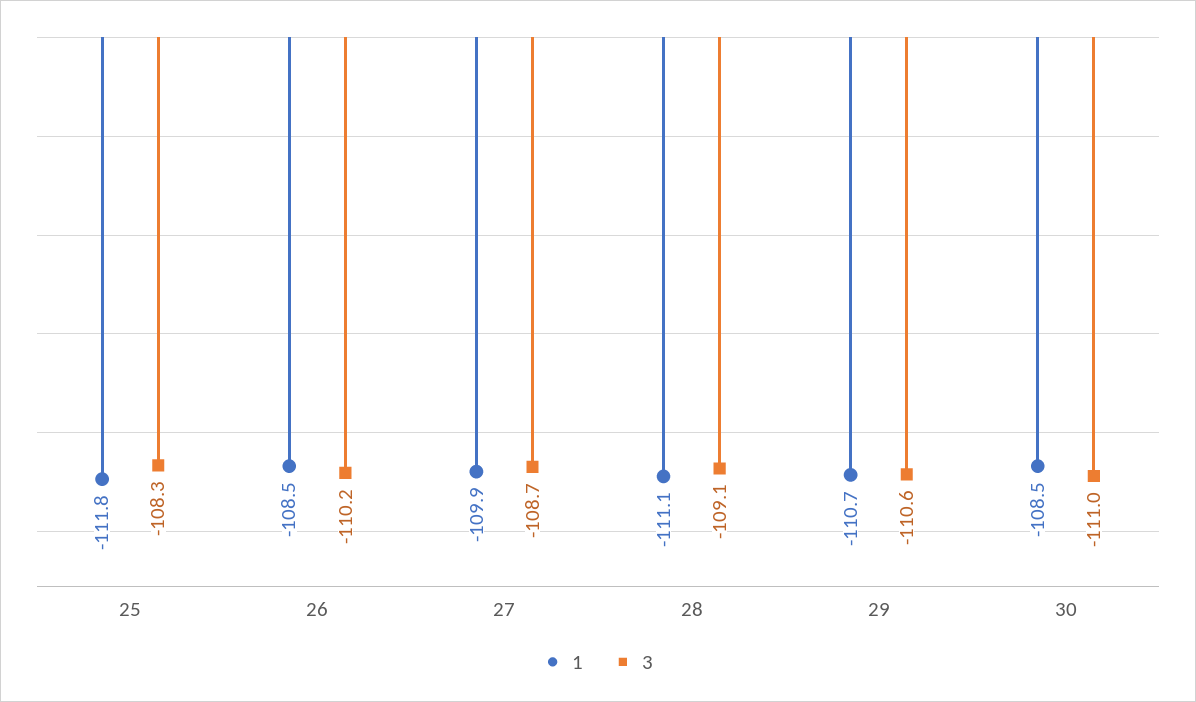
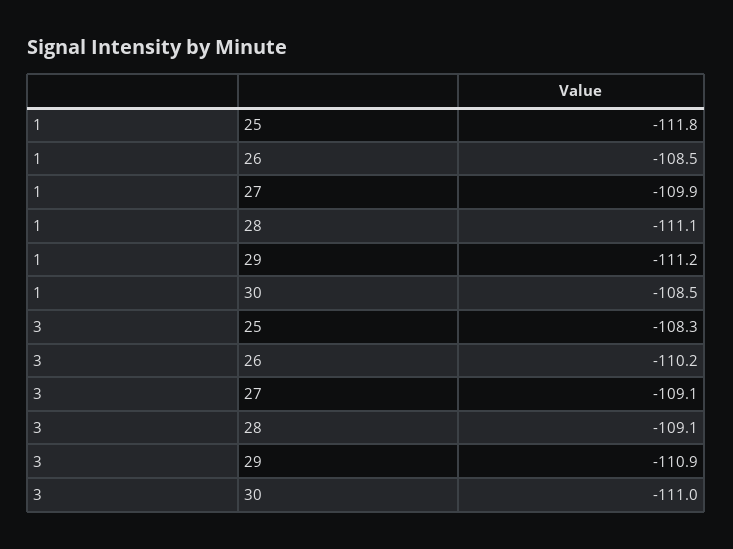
3, 27: -108.7 -> -109.1
1, 29: -110.7 -> -111.2
3, 29: -110.6 -> -110.9

